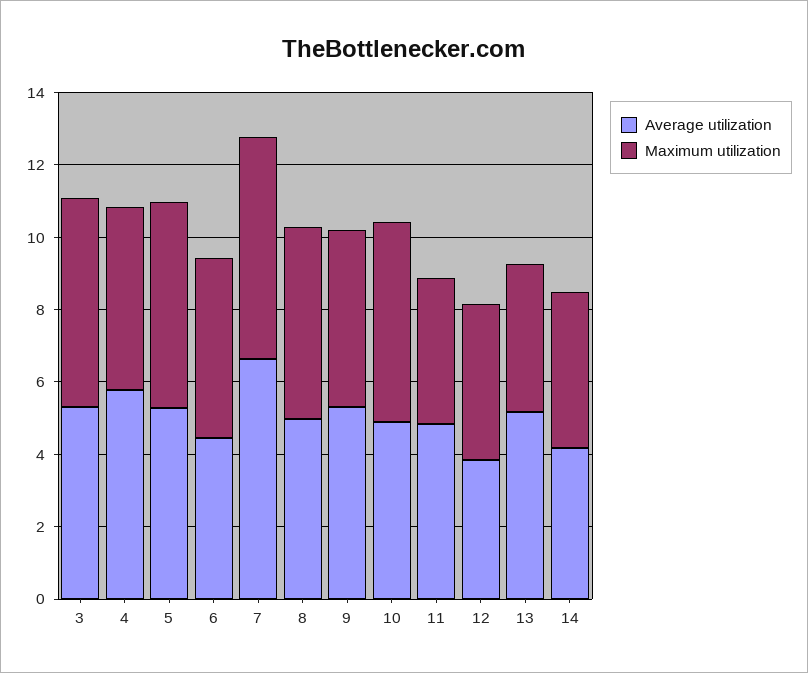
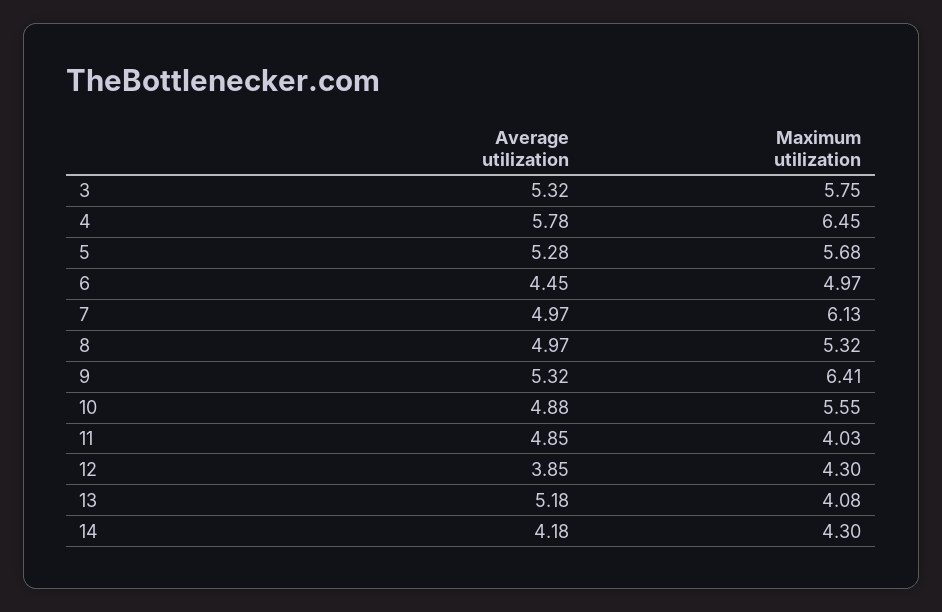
Maximum utilization, 4: 5 -> 6.45
Average utilization, 7: 6.5 -> 4.97
Maximum utilization, 9: 5 -> 6.41

